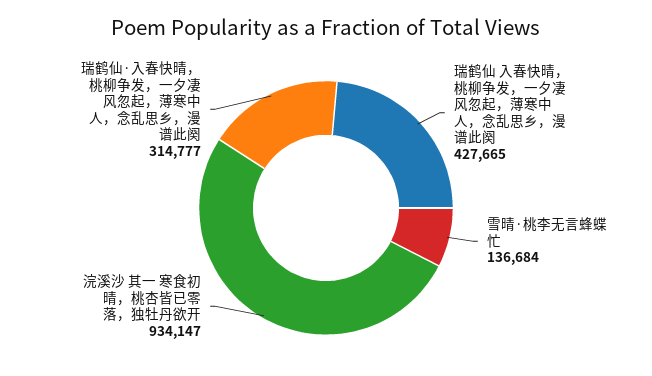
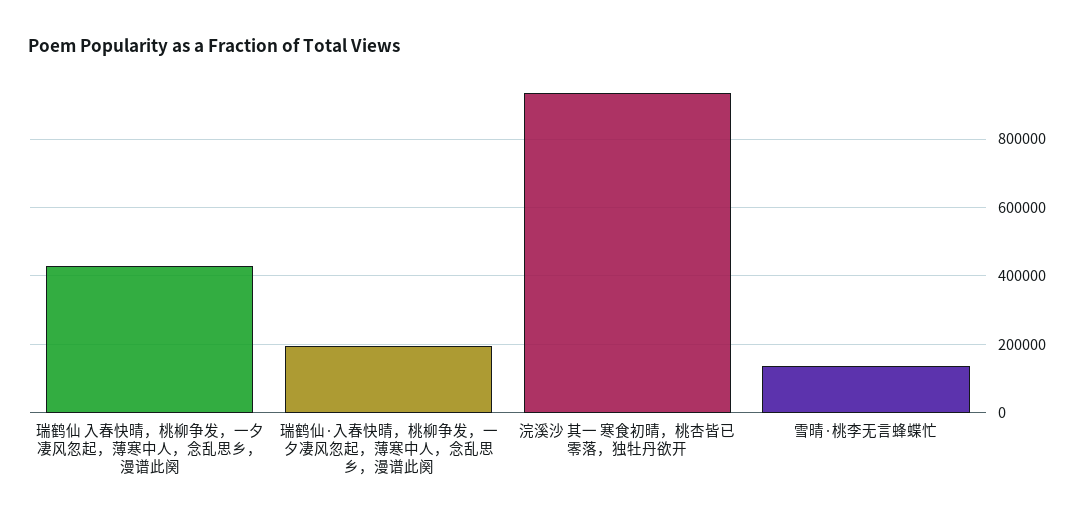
瑞鹤仙·入春快晴，桃柳争发，一夕凄风忽起，薄寒中人，念乱思乡，漫谱此阕: 314777 -> 200000

